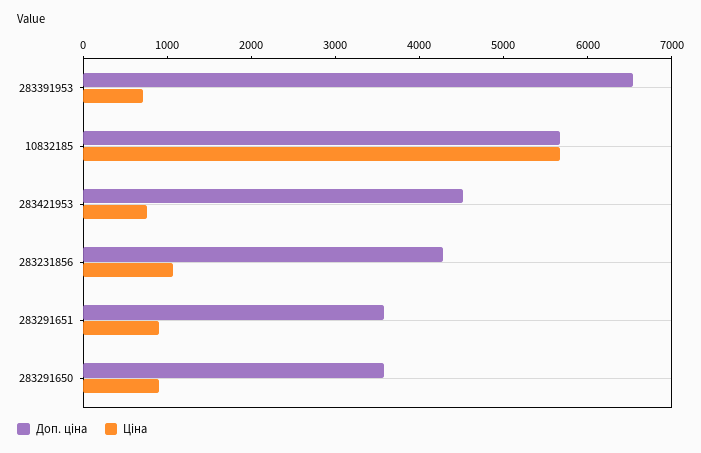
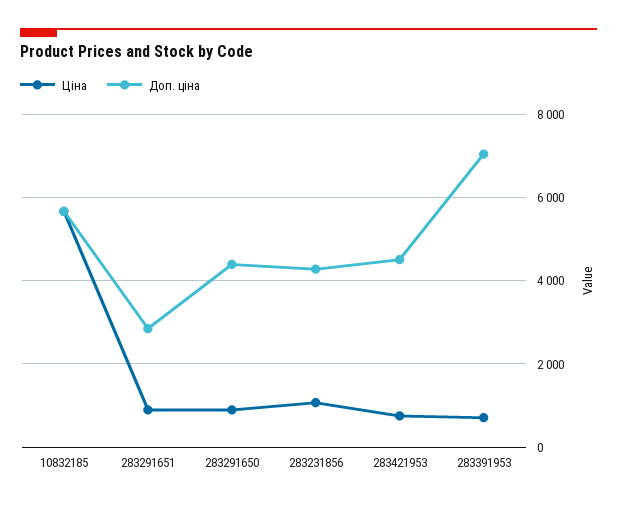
Доп. ціна, 283391953: 6600 -> 7000
Доп. ціна, 283291651: 3600 -> 2800
Доп. ціна, 283291650: 3600 -> 4400

